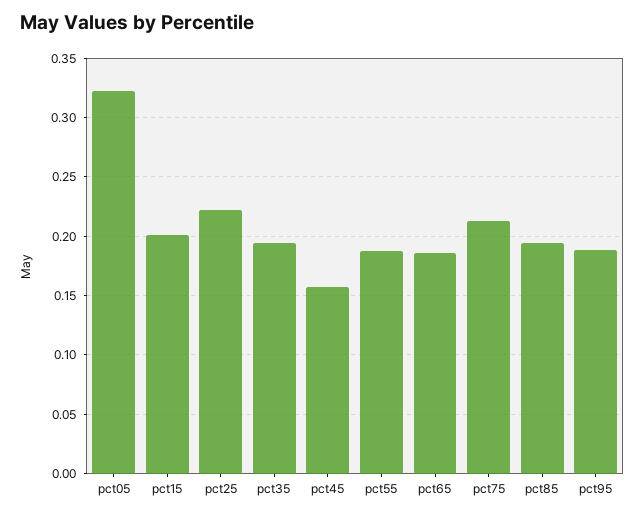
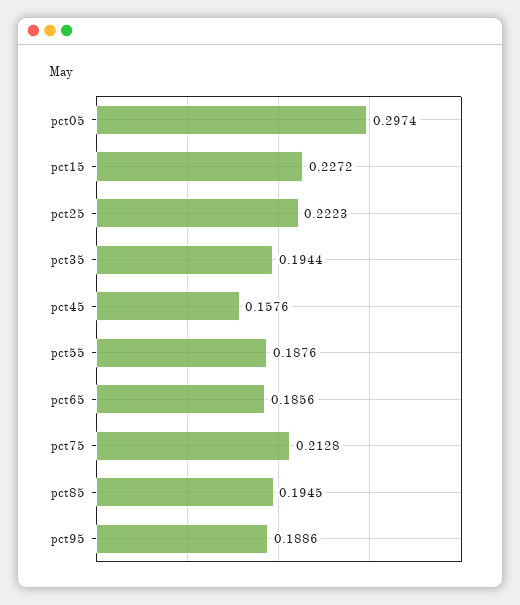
pct05: 0.32 -> 0.2974
pct15: 0.2 -> 0.2272

